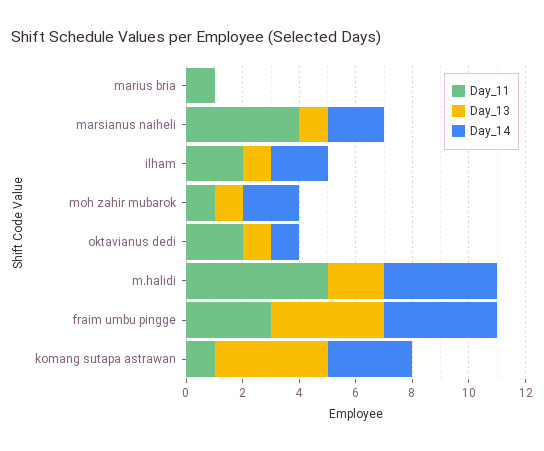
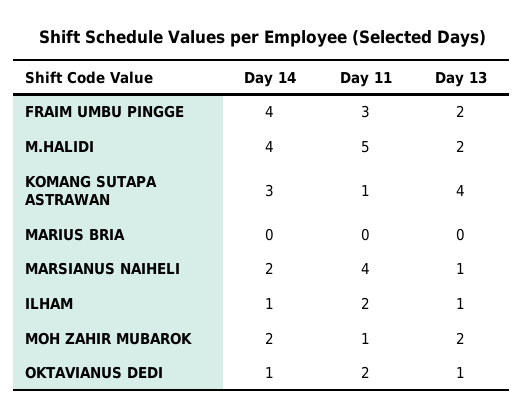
Day_11, marius bria: 1 -> 0
Day_14, ilham: 2 -> 1
Day_13, moh zahir mubarok: 1 -> 2
Day_13, fraim umbu pingge: 4 -> 2

